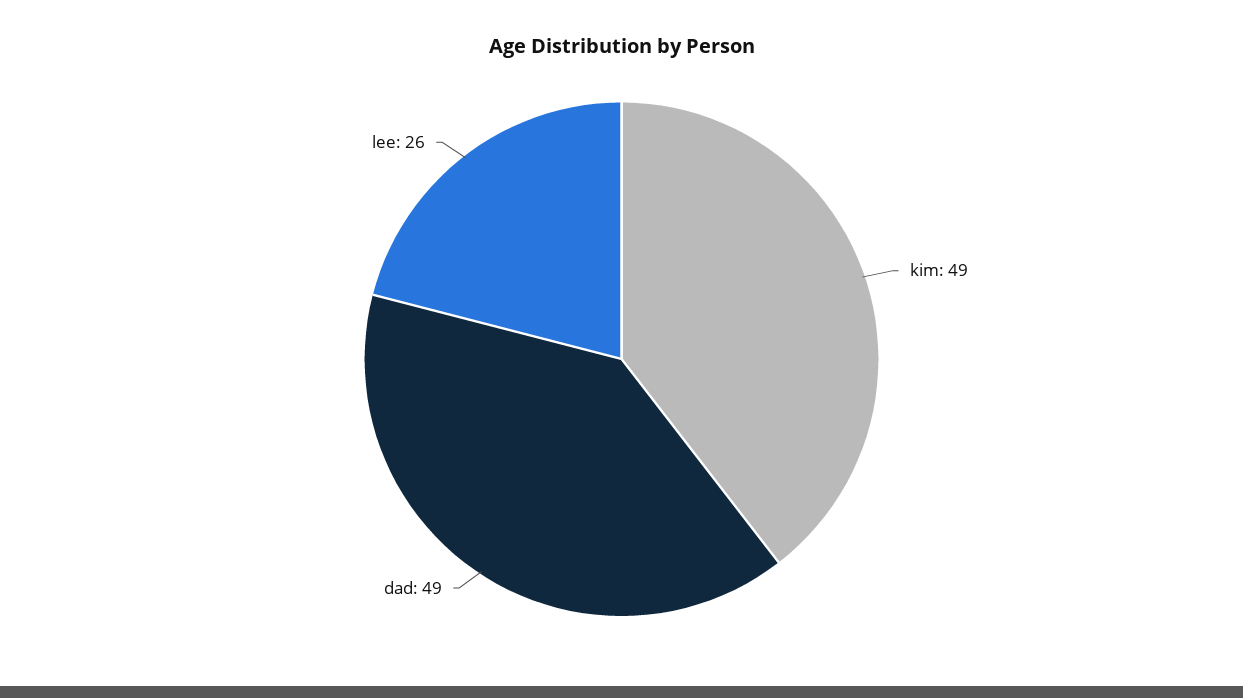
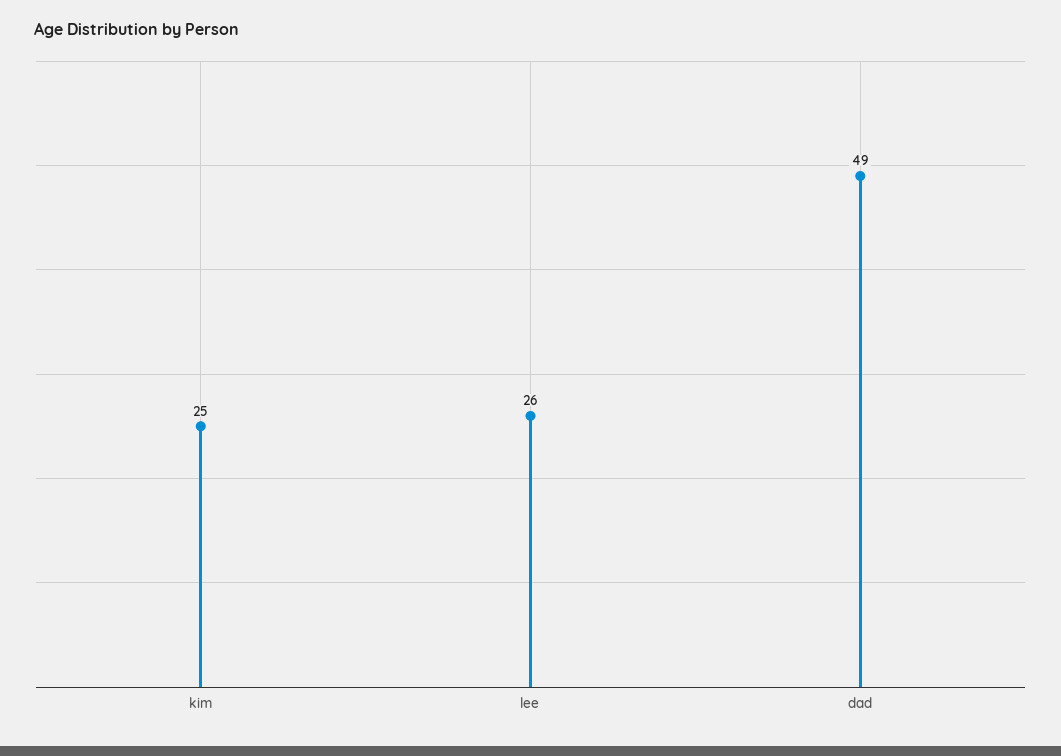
kim: 49 -> 25

